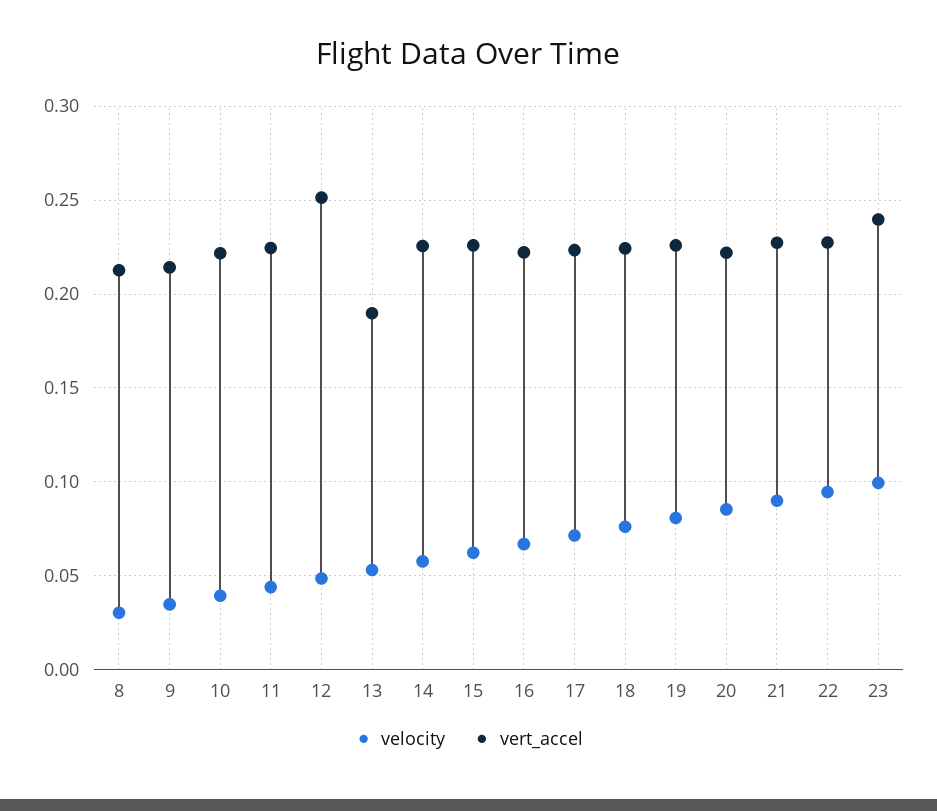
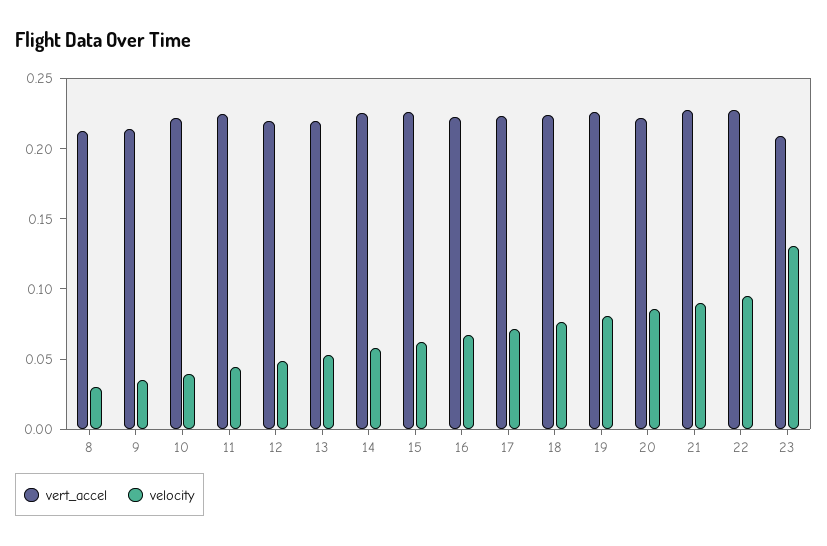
vert_accel, 12: 0.25 -> 0.22
vert_accel, 13: 0.19 -> 0.22
velocity, 23: 0.1 -> 0.13
vert_accel, 23: 0.24 -> 0.21

